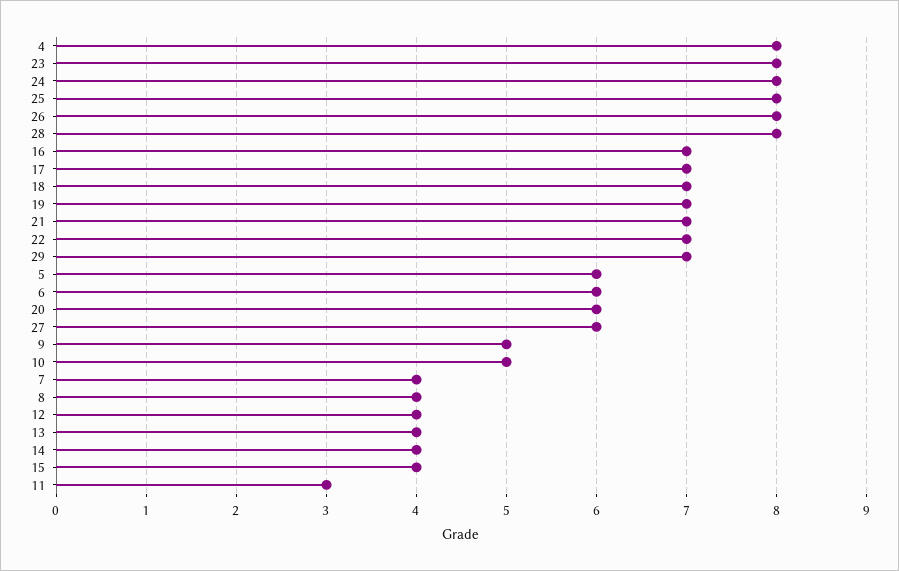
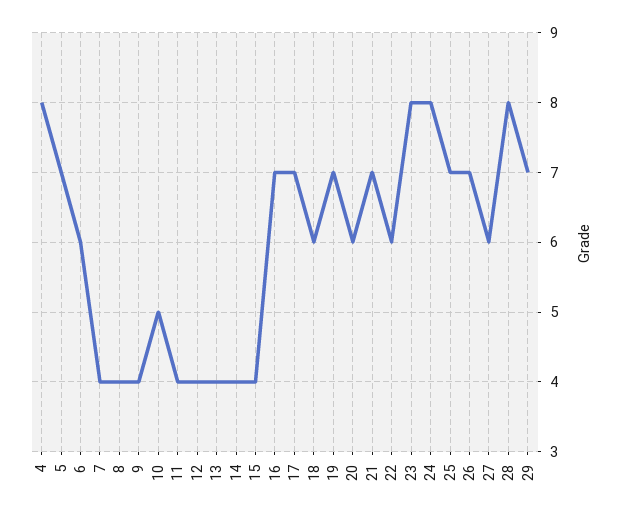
25: 8 -> 7
26: 8 -> 7
18: 7 -> 6
22: 7 -> 6
5: 6 -> 7
9: 5 -> 4
11: 3 -> 4

